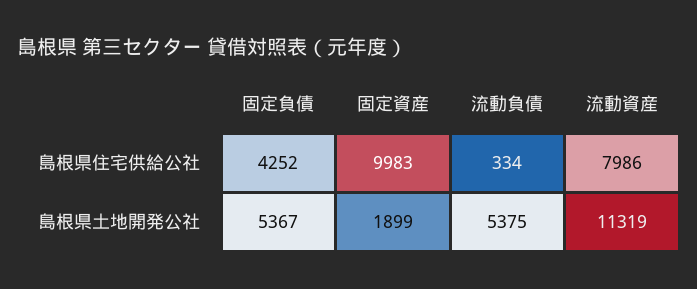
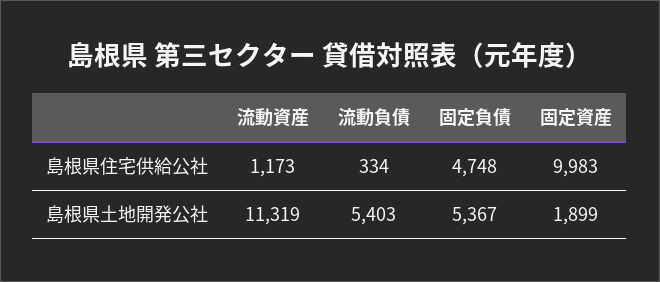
固定負債, 島根県住宅供給公社: 4252 -> 4748
流動資産, 島根県住宅供給公社: 7986 -> 1173
流動負債, 島根県土地開発公社: 5375 -> 5403

